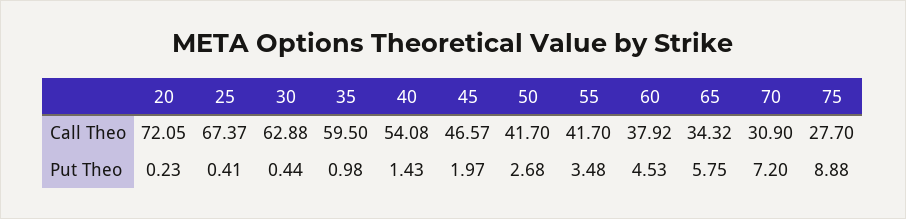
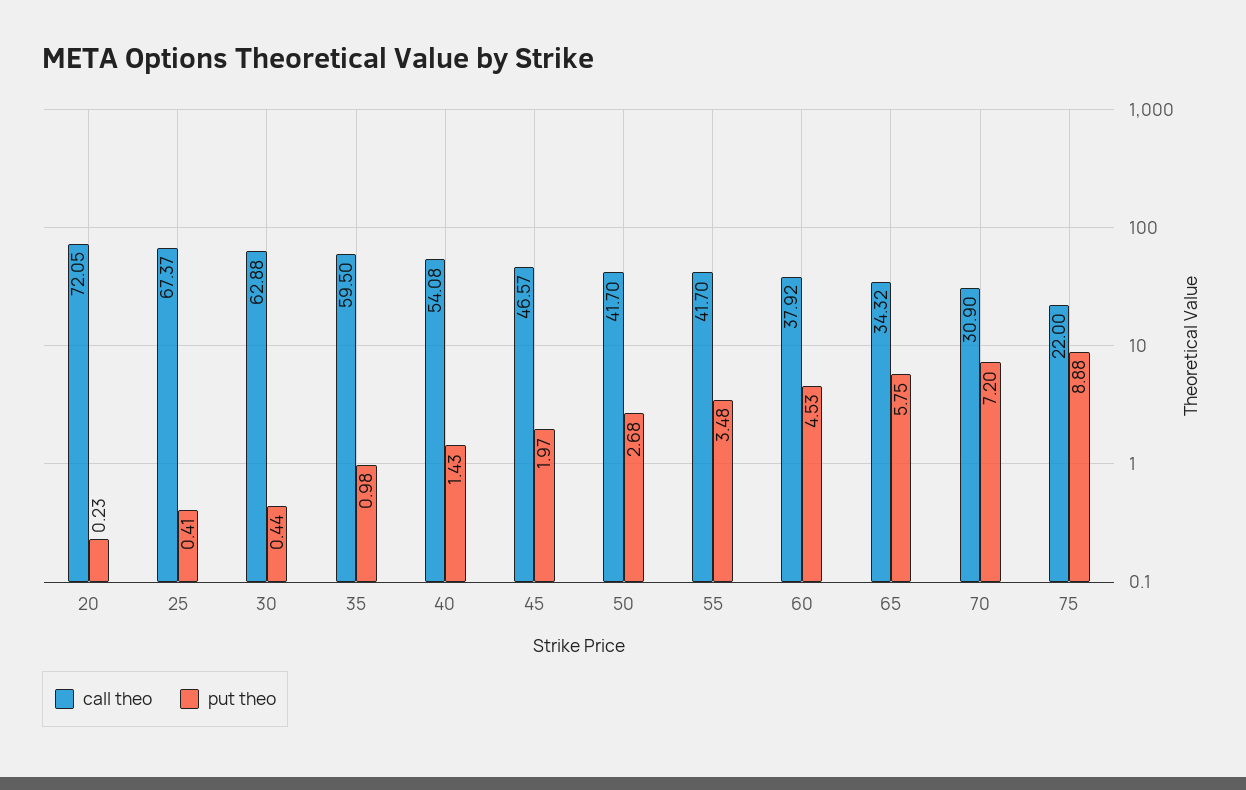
Call Theo, 75: 27.7 -> 22

